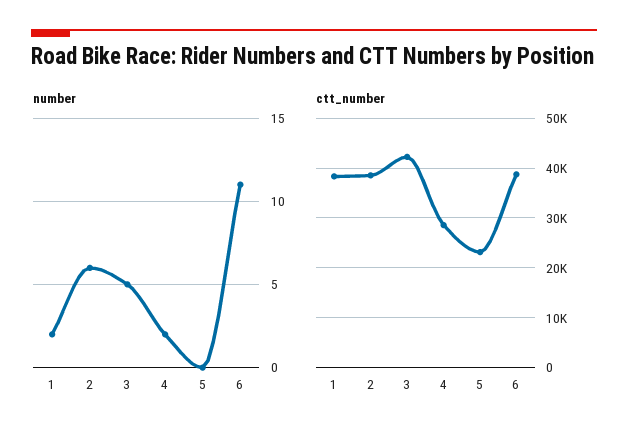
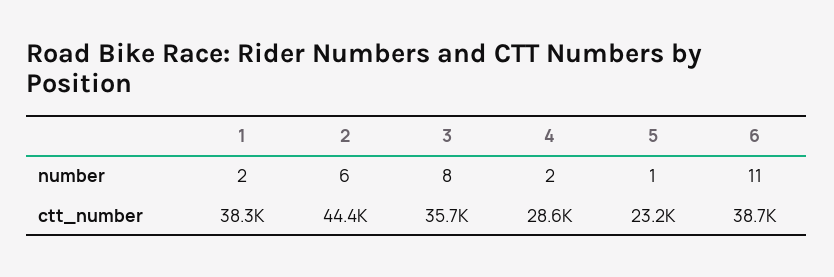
number, 3: 5 -> 8
number, 5: 0 -> 1
ctt_number, 2: 38000 -> 44400
ctt_number, 3: 42000 -> 35700

